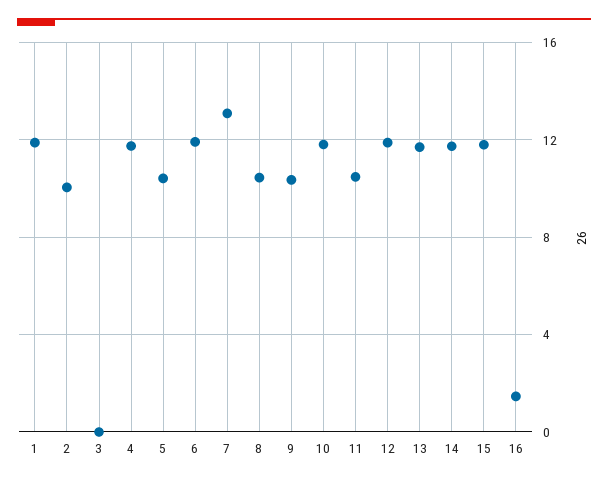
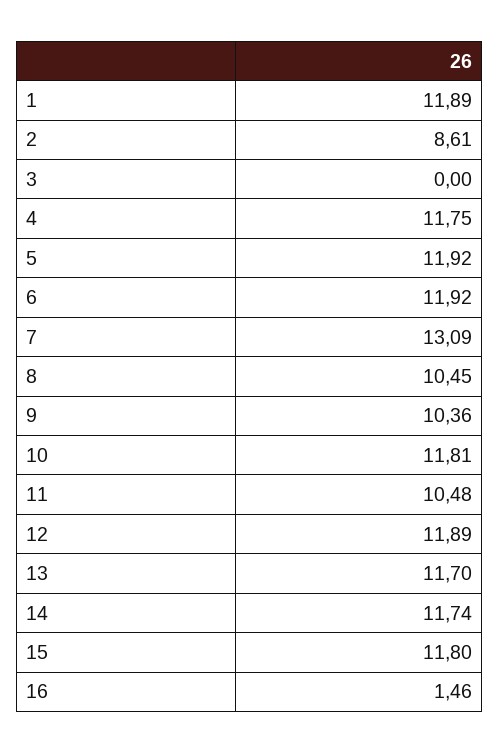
2: 10 -> 8.61
5: 10.5 -> 11.92

